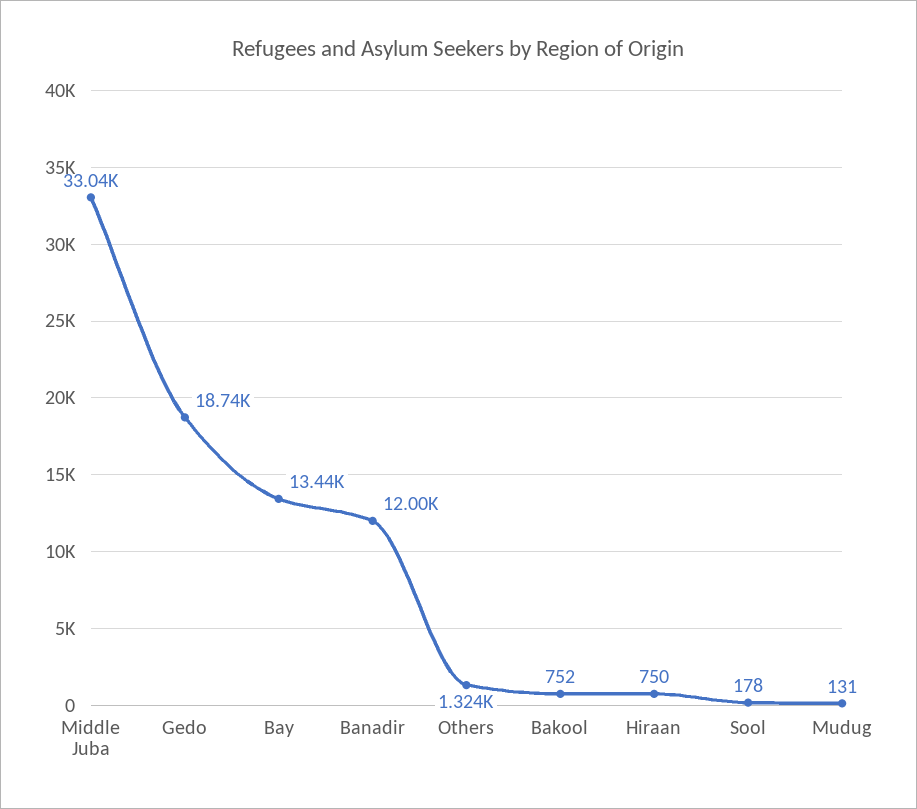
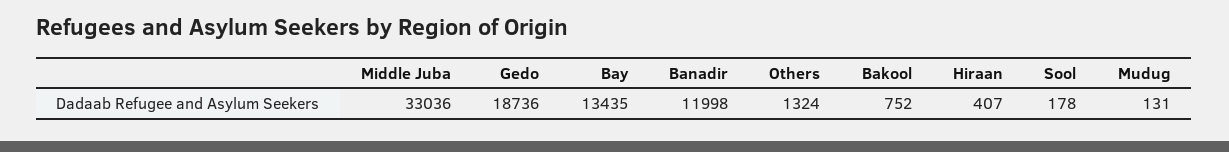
Hiraan: 750 -> 407

